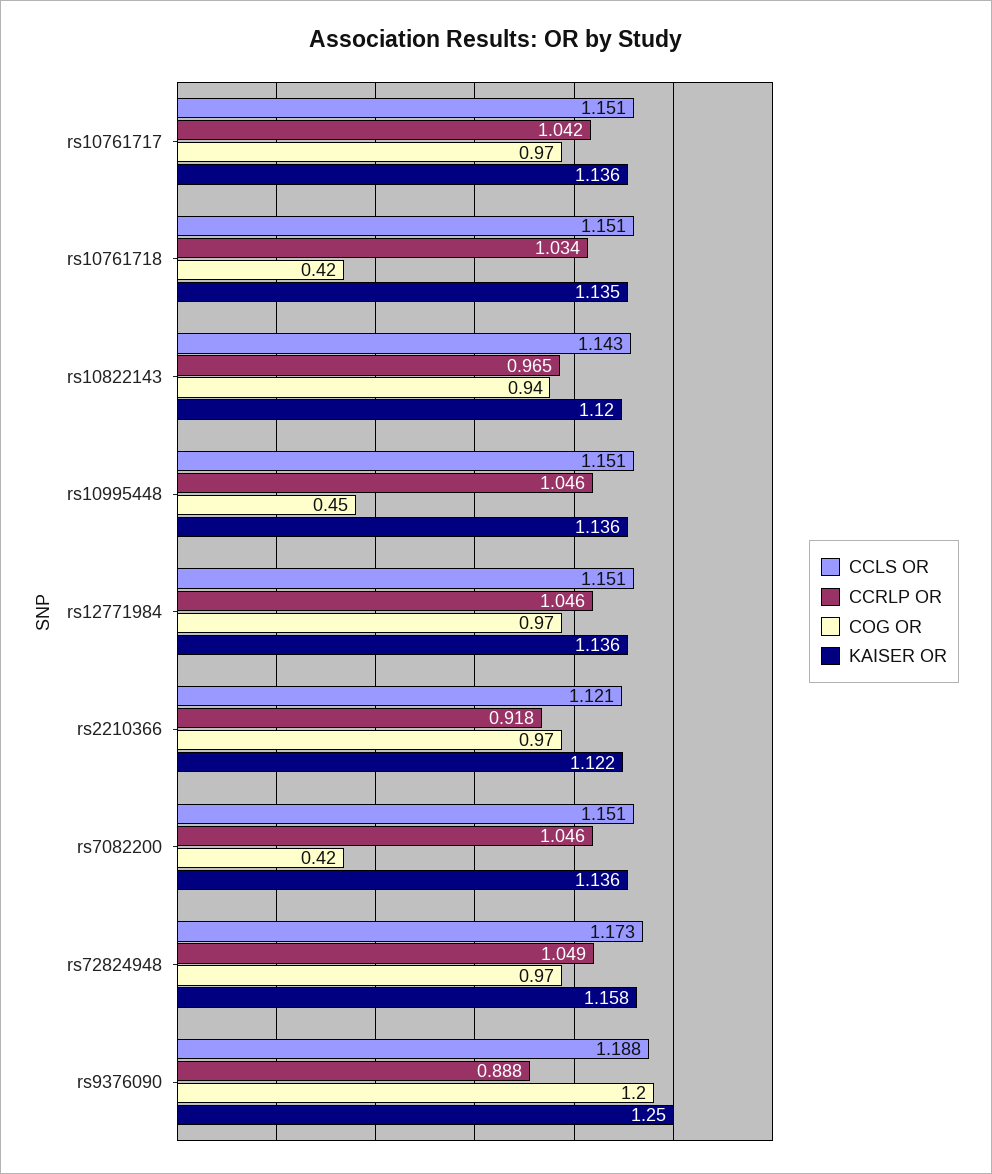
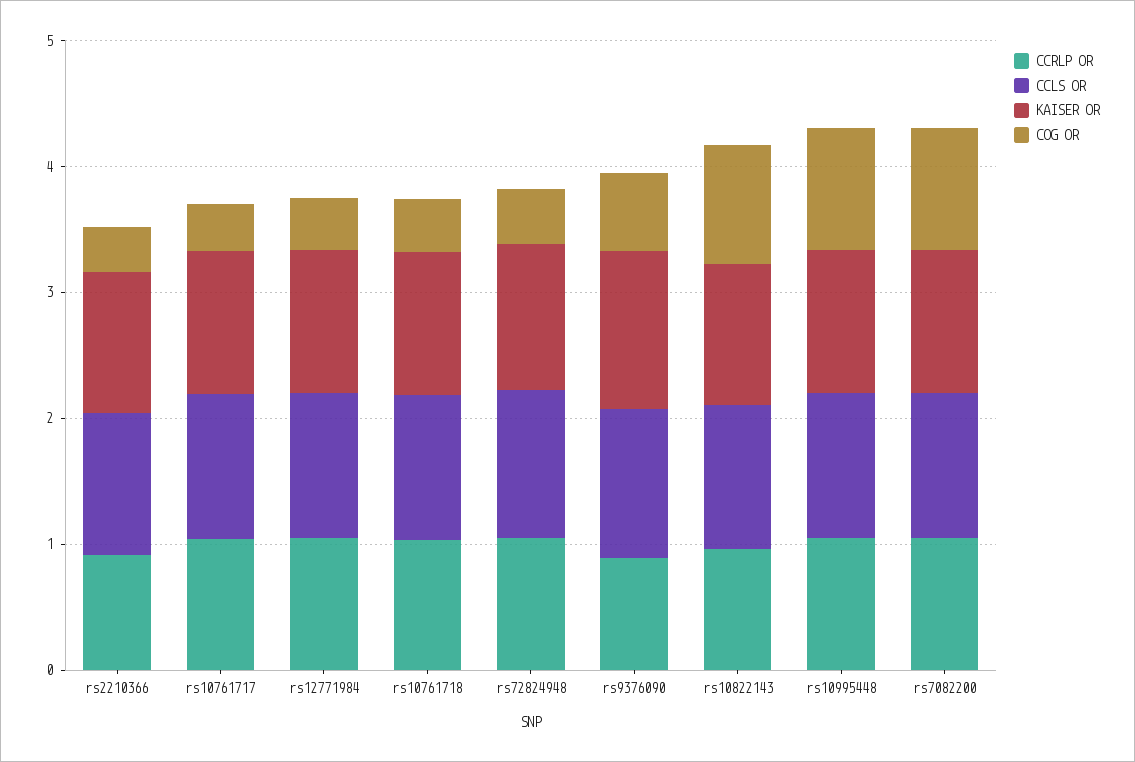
COG OR, rs10761717: 0.97 -> 0.4
COG OR, rs10995448: 0.45 -> 1
COG OR, rs12771984: 0.97 -> 0.4
COG OR, rs2210366: 0.97 -> 0.4
COG OR, rs7082200: 0.42 -> 1
COG OR, rs72824948: 0.97 -> 0.4
COG OR, rs9376090: 1.2 -> 0.6

